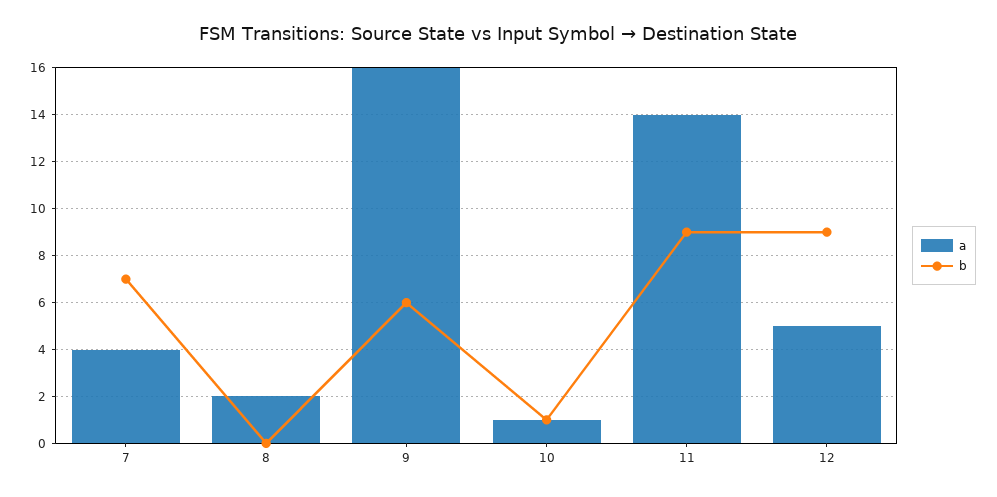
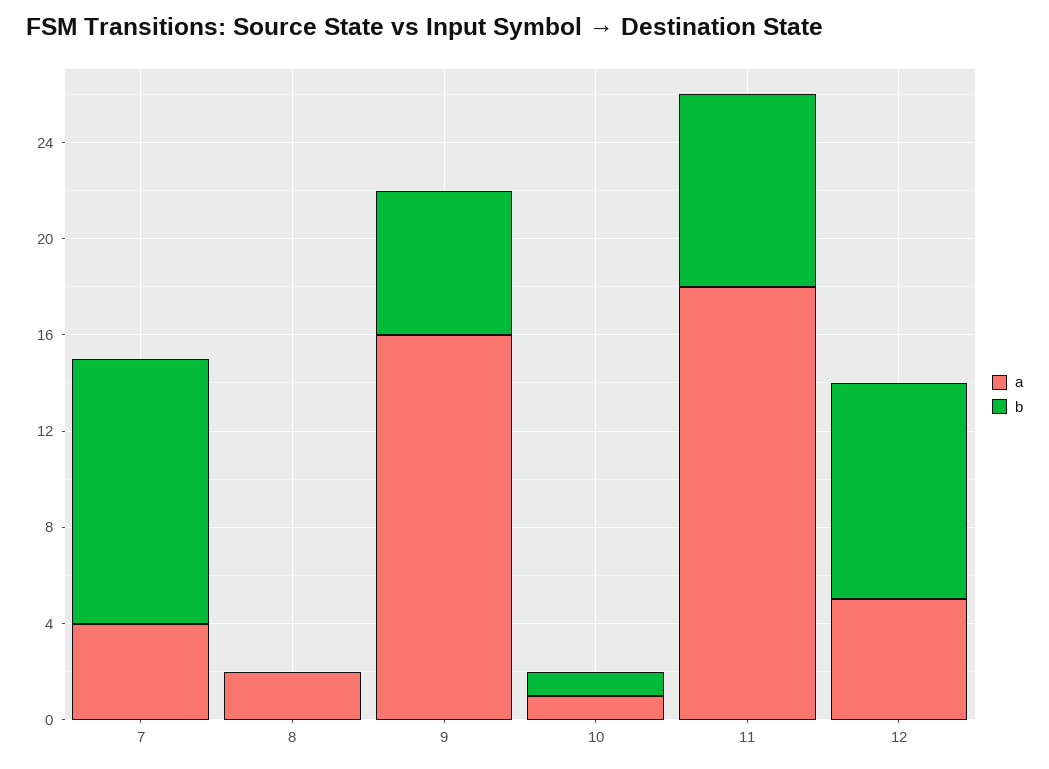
b, 7: 7 -> 11
a, 11: 14 -> 18
b, 11: 9 -> 8

